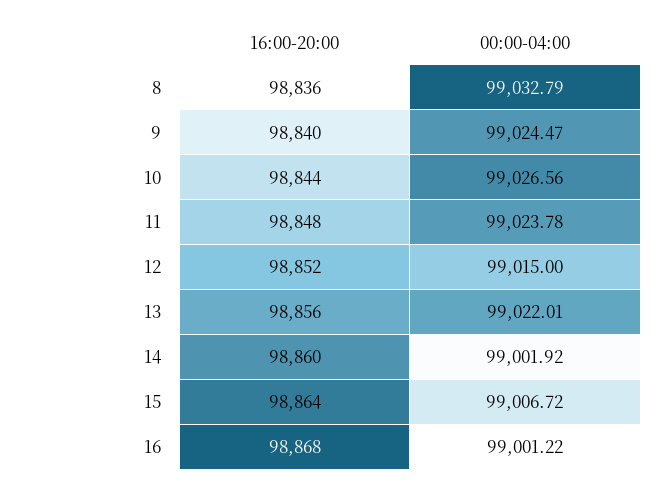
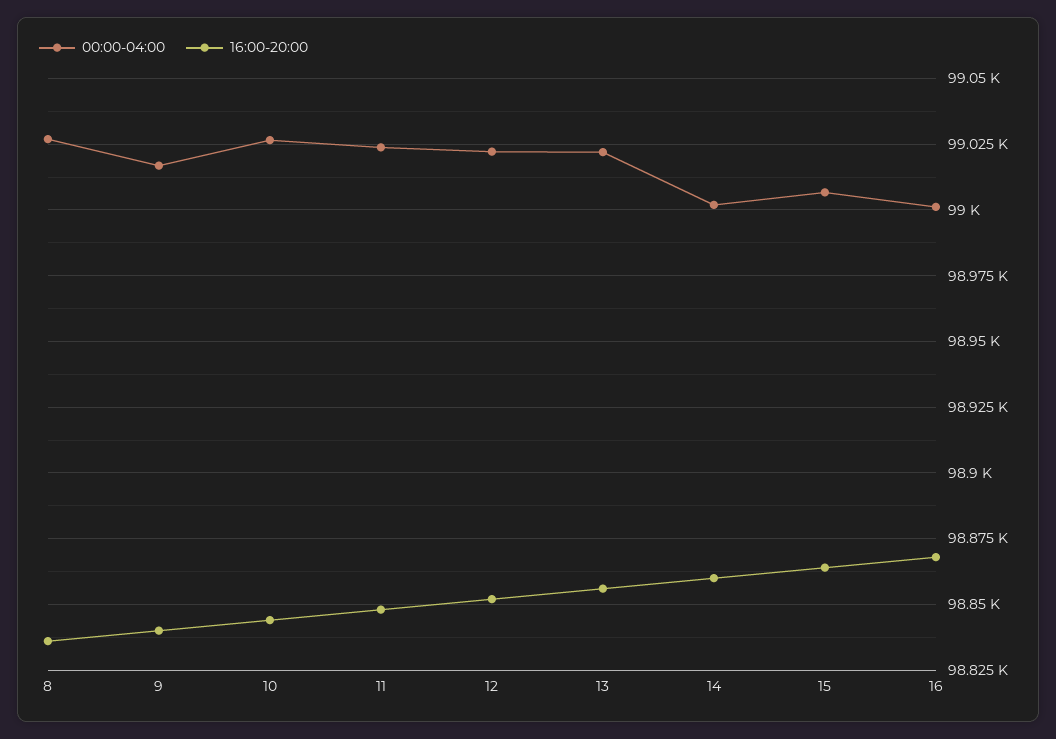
00:00-04:00, 8: 99032.79 -> 99027.5
00:00-04:00, 9: 99024.47 -> 99017.5
00:00-04:00, 12: 99015 -> 99022.5

